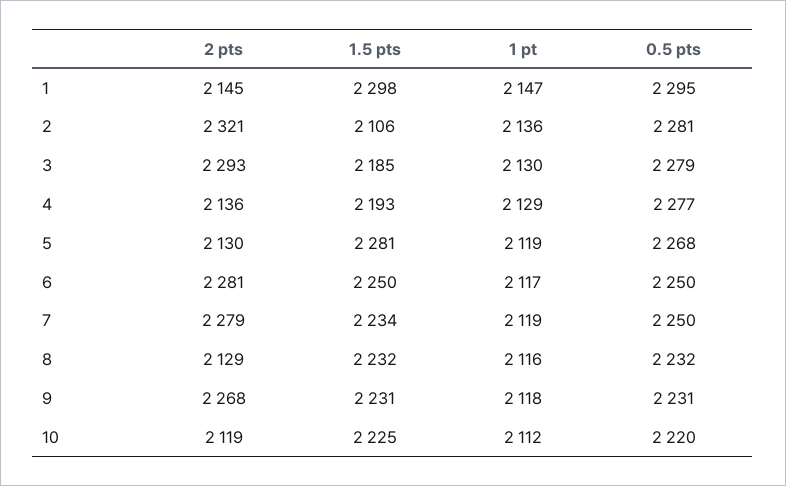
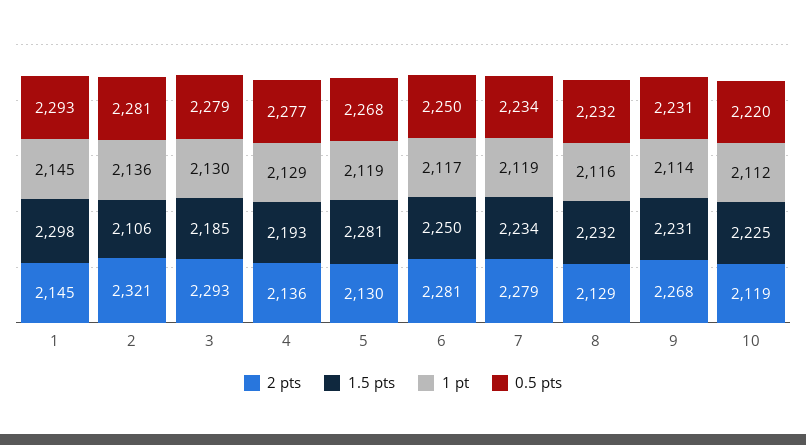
1 pt, 1: 2147 -> 2145
0.5 pts, 1: 2295 -> 2293
0.5 pts, 7: 2250 -> 2234
1 pt, 9: 2118 -> 2114

